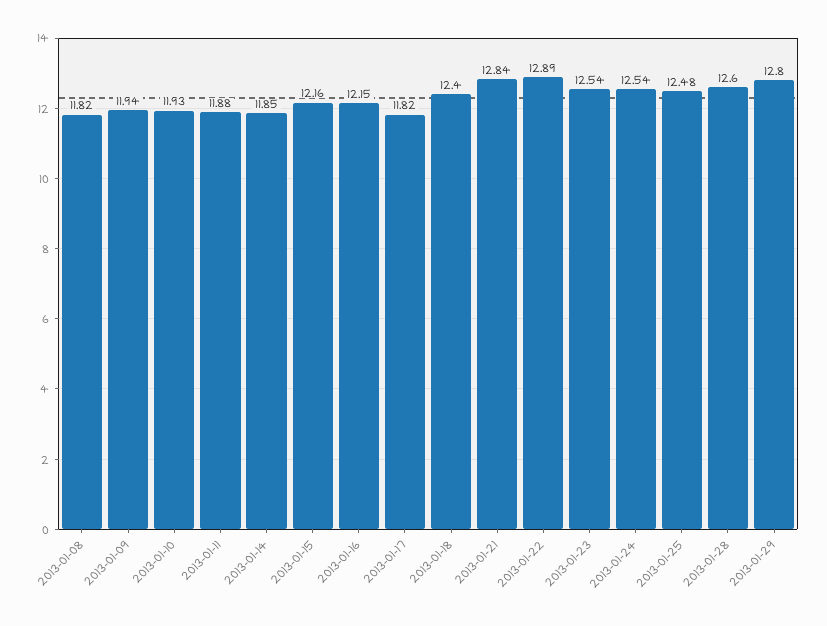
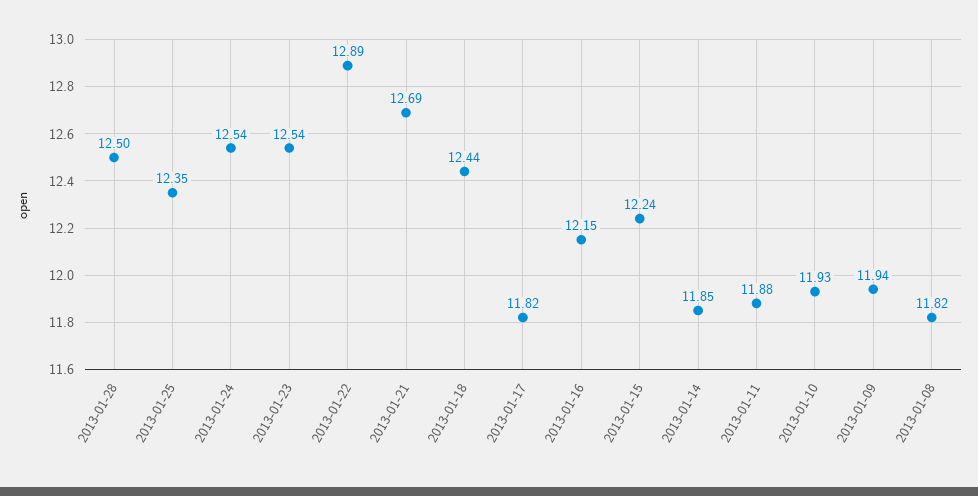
2013-01-15: 12.16 -> 12.24
2013-01-18: 12.4 -> 12.44
2013-01-21: 12.84 -> 12.69
2013-01-25: 12.48 -> 12.35
2013-01-28: 12.6 -> 12.5
2013-01-29: 12.8 -> none

